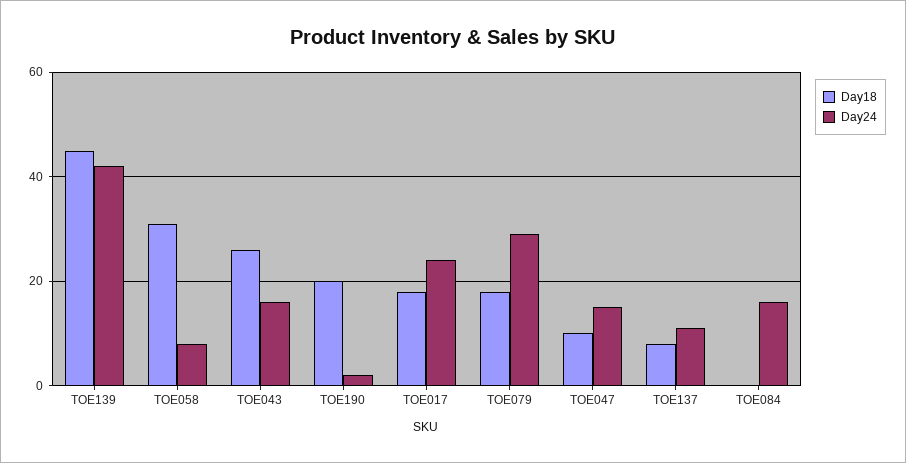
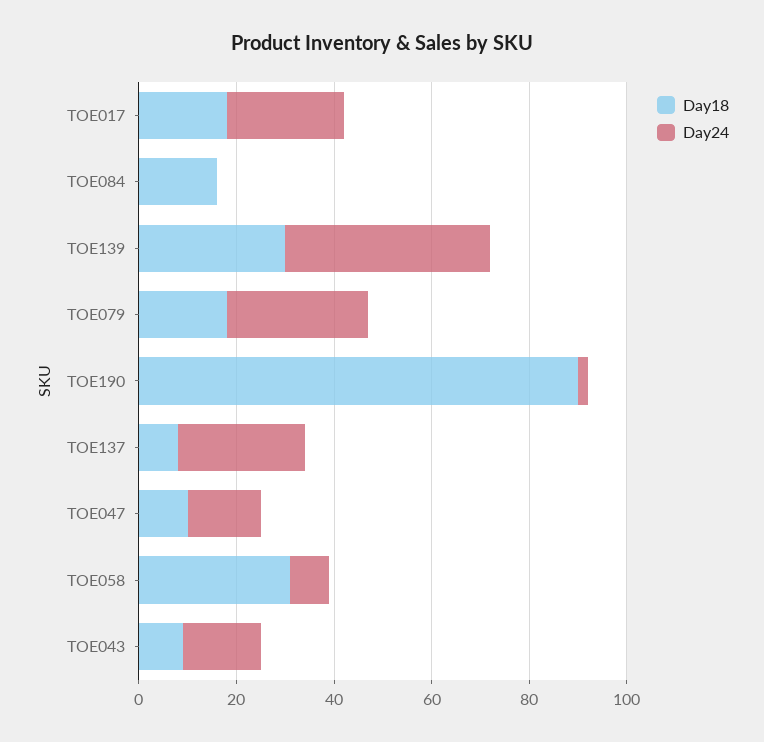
Day18, TOE139: 45 -> 30
Day18, TOE043: 25 -> 10
Day18, TOE190: 20 -> 90
Day24, TOE137: 10 -> 25
Day18, TOE084: 0 -> 15
Day24, TOE084: 15 -> 0

